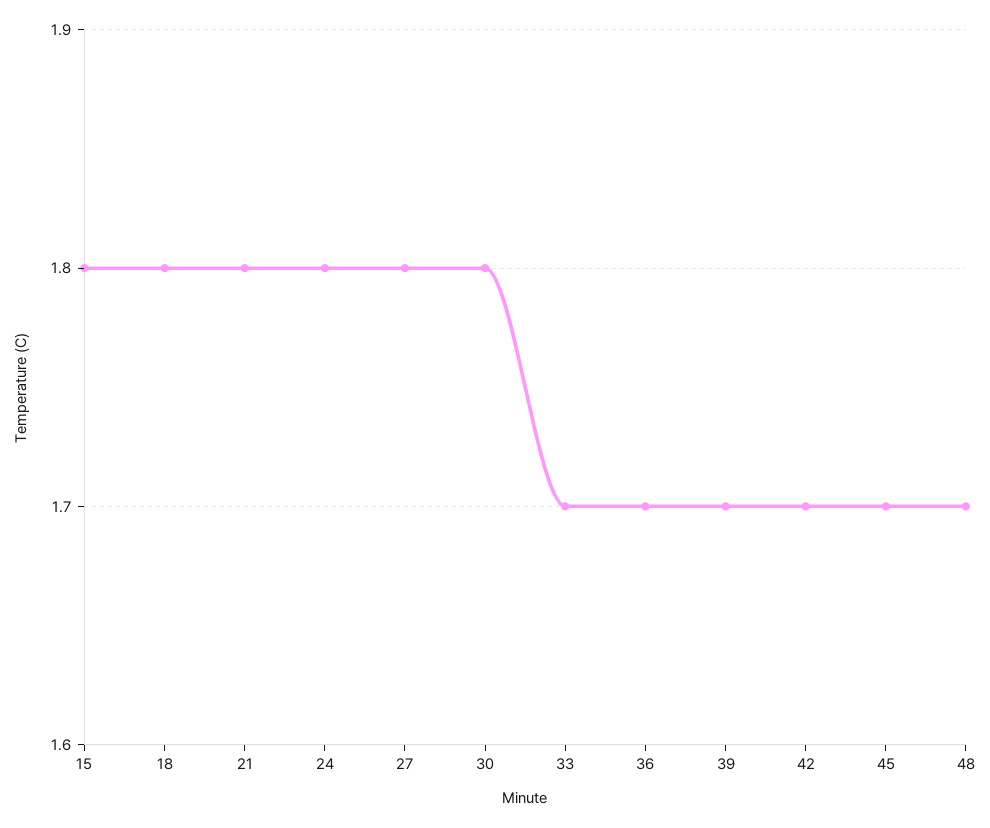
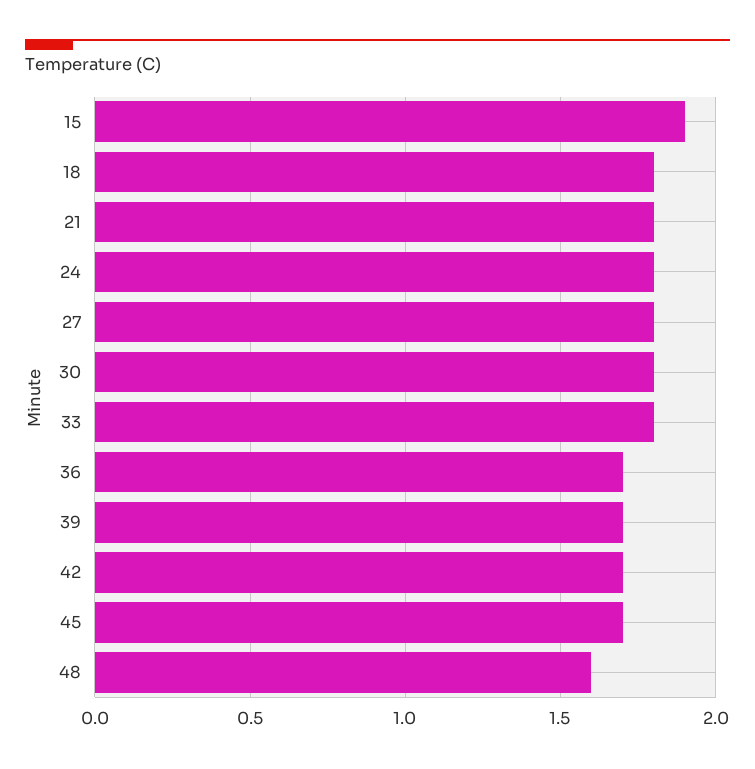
15: 1.8 -> 1.9
33: 1.7 -> 1.8
48: 1.7 -> 1.6

